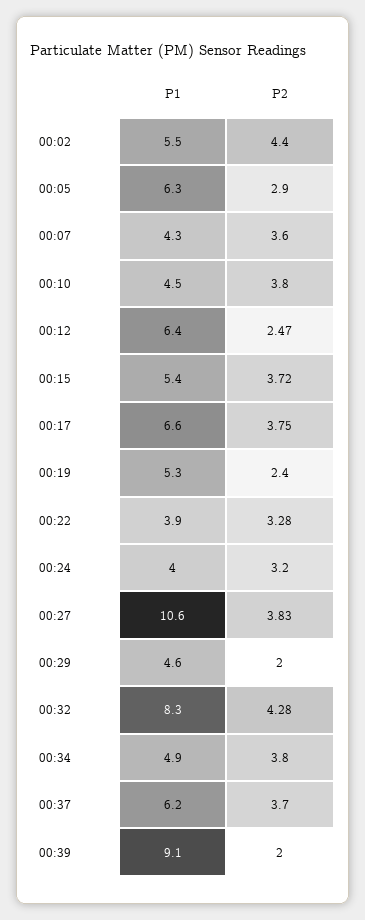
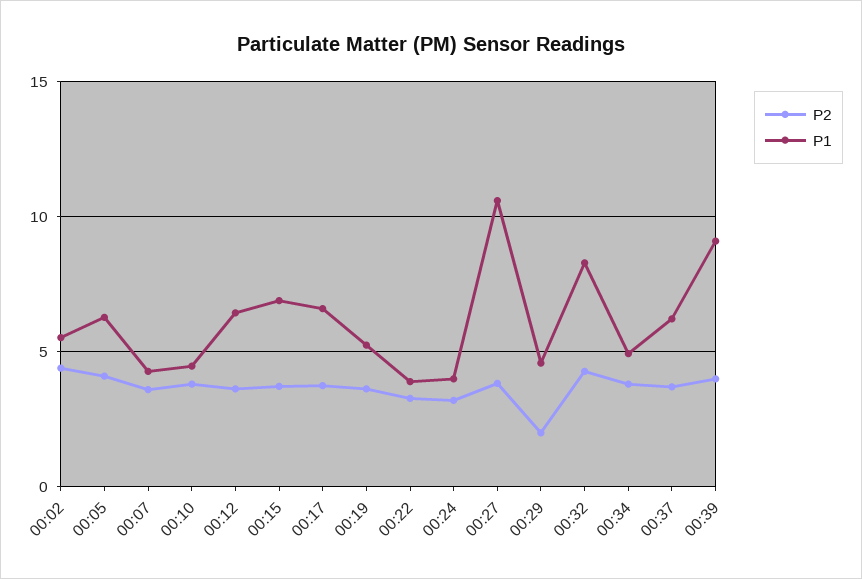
P2, 00:05: 2.9 -> 4
P2, 00:12: 2.47 -> 3.5
P1, 00:15: 5.4 -> 7
P2, 00:19: 2.4 -> 3.5
P2, 00:39: 2 -> 4

